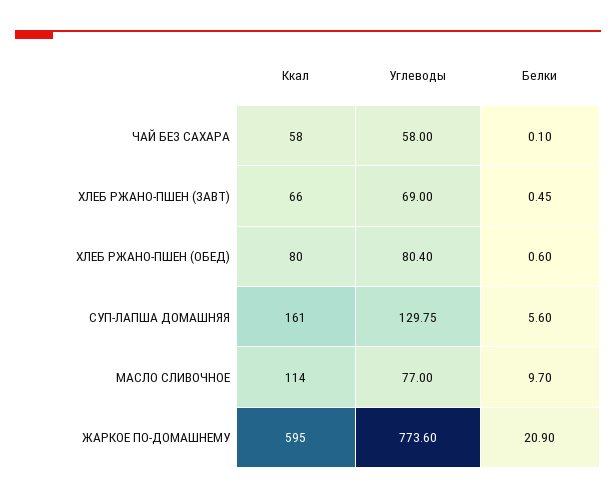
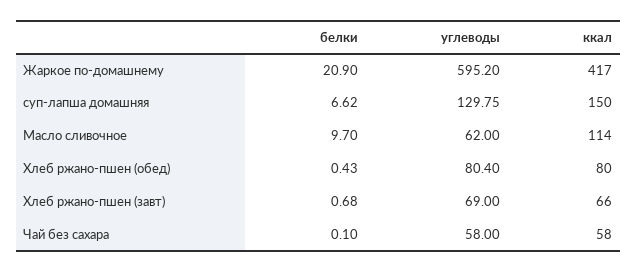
Белки, ХЛЕБ РЖАНО-ПШЕН (ЗАВТ): 0.45 -> 0.68
Белки, ХЛЕБ РЖАНО-ПШЕН (ОБЕД): 0.6 -> 0.43
Ккал, СУП-ЛАПША ДОМАШНЯЯ: 161 -> 150
Белки, СУП-ЛАПША ДОМАШНЯЯ: 5.6 -> 6.62
Углеводы, МАСЛО СЛИВОЧНОЕ: 77 -> 62
Ккал, ЖАРКОЕ ПО-ДОМАШНЕМУ: 595 -> 417
Углеводы, ЖАРКОЕ ПО-ДОМАШНЕМУ: 773.6 -> 595.2

